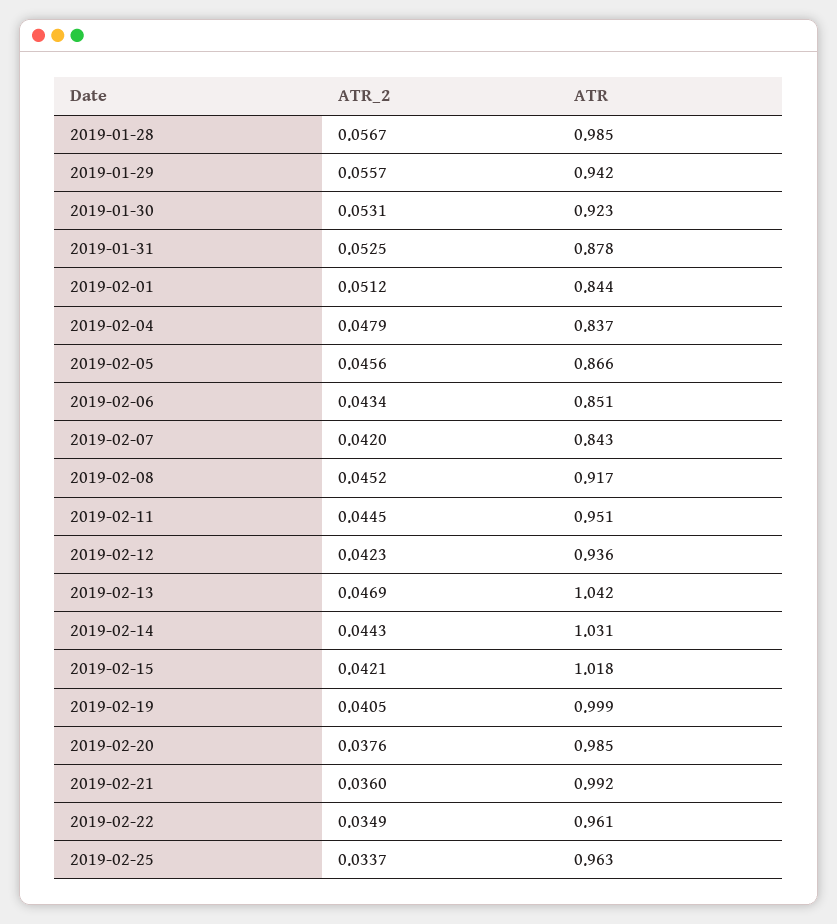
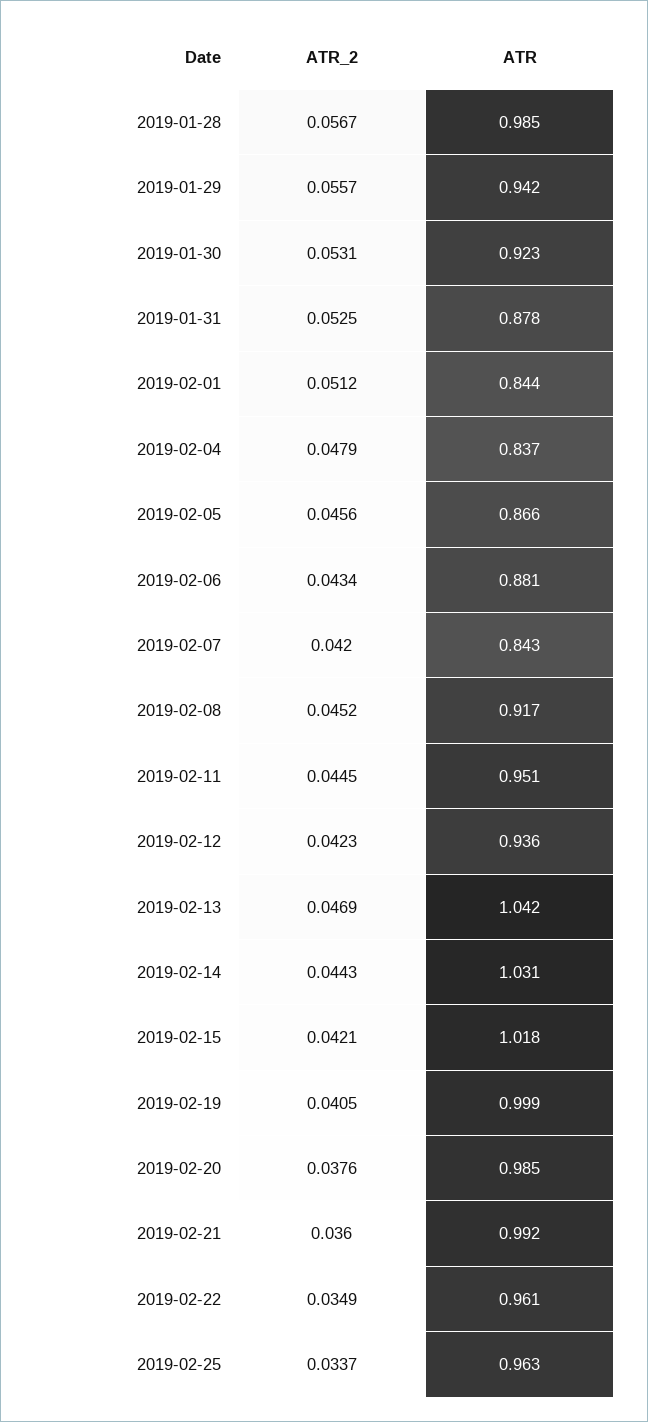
ATR, 2019-02-06: 0.851 -> 0.881

